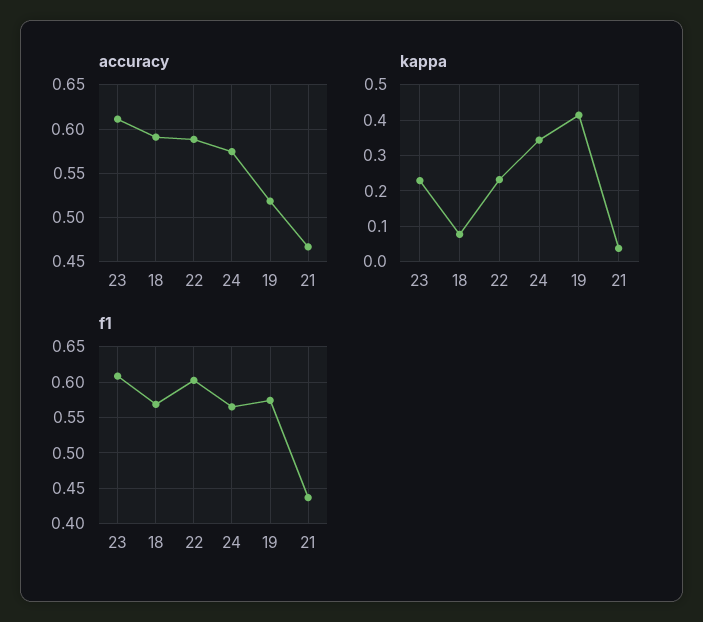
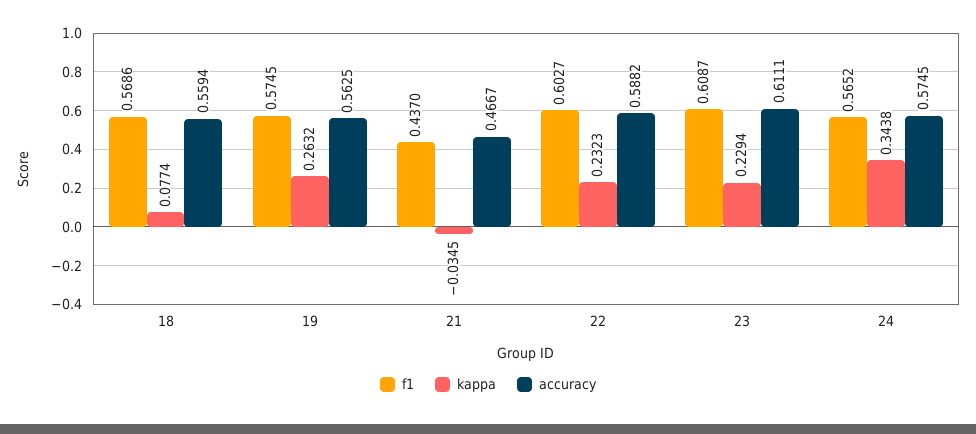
accuracy, 18: 0.59 -> 0.5594
accuracy, 19: 0.52 -> 0.5625
kappa, 19: 0.42 -> 0.2632
kappa, 21: 0.04 -> -0.0345

